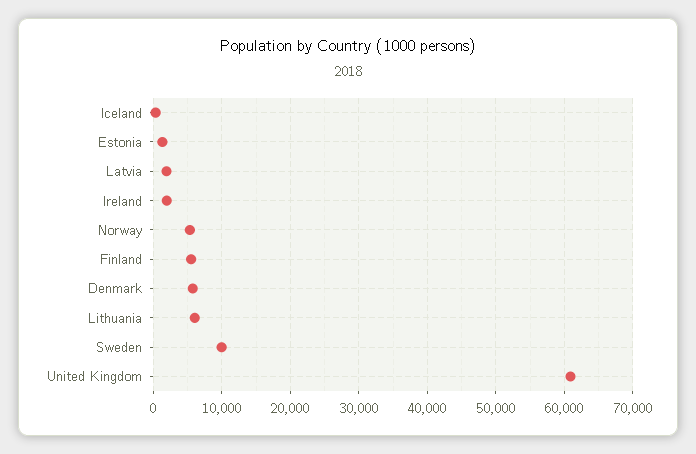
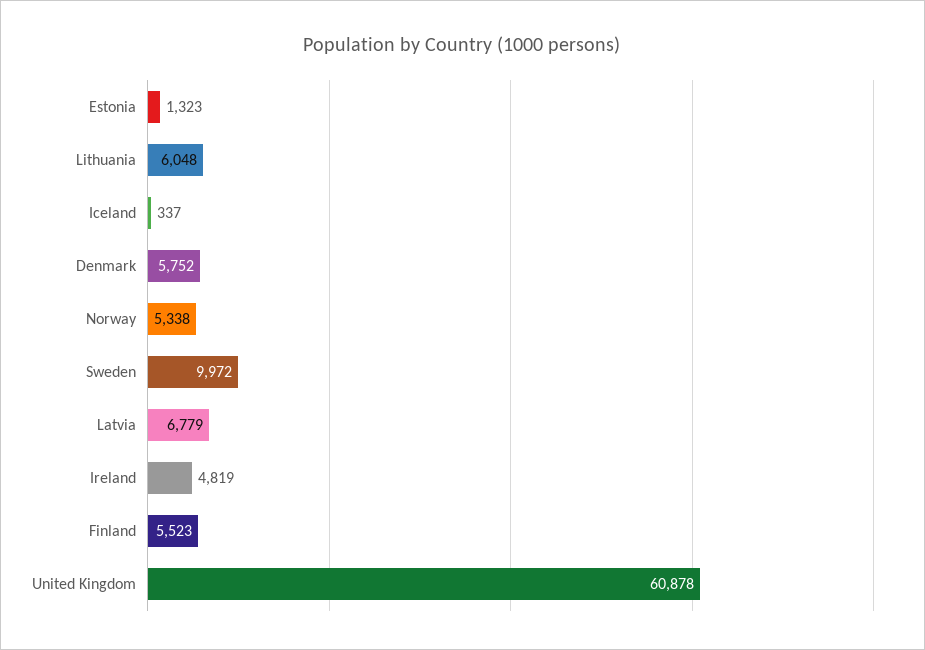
Latvia: 2000 -> 6779
Ireland: 2000 -> 4819

